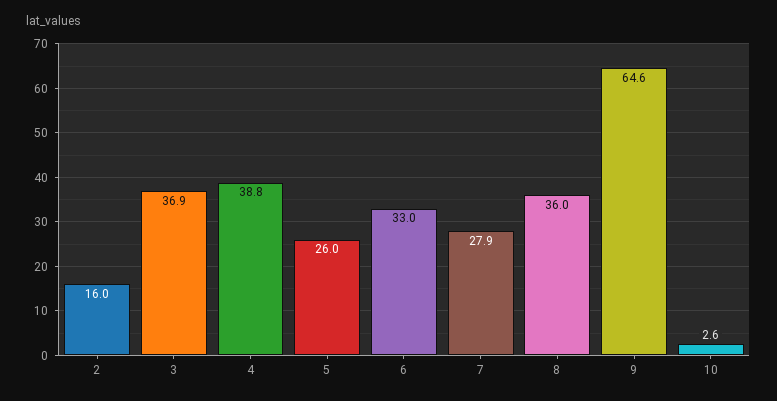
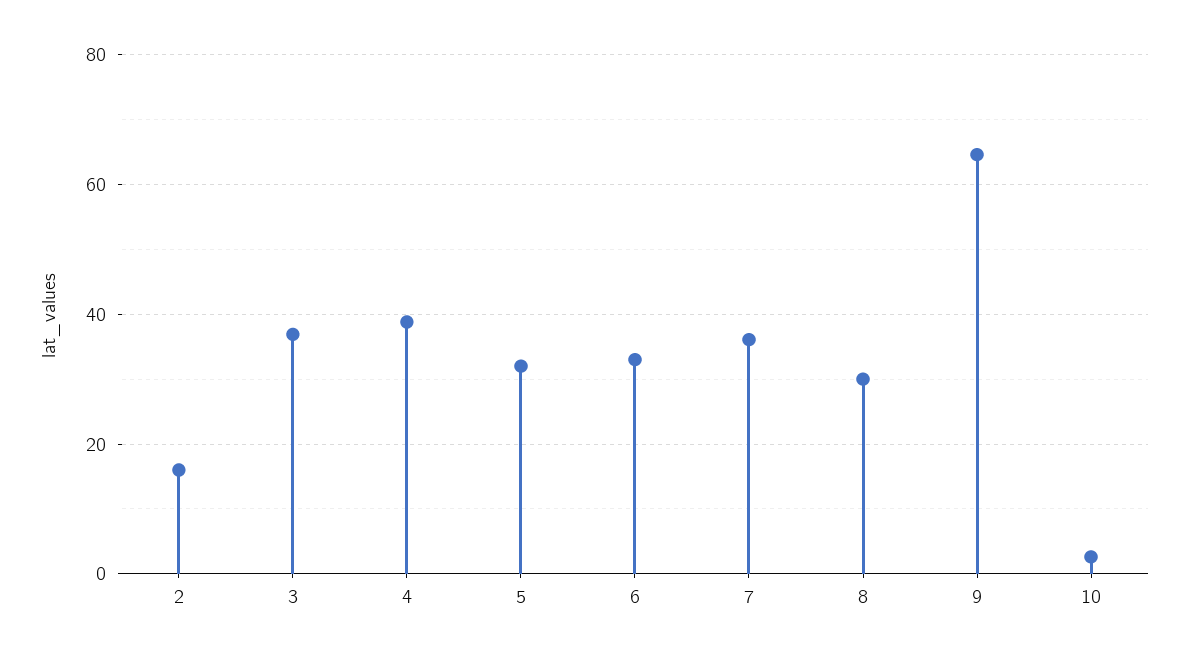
5: 26 -> 32
7: 27.9 -> 36
8: 36 -> 30

